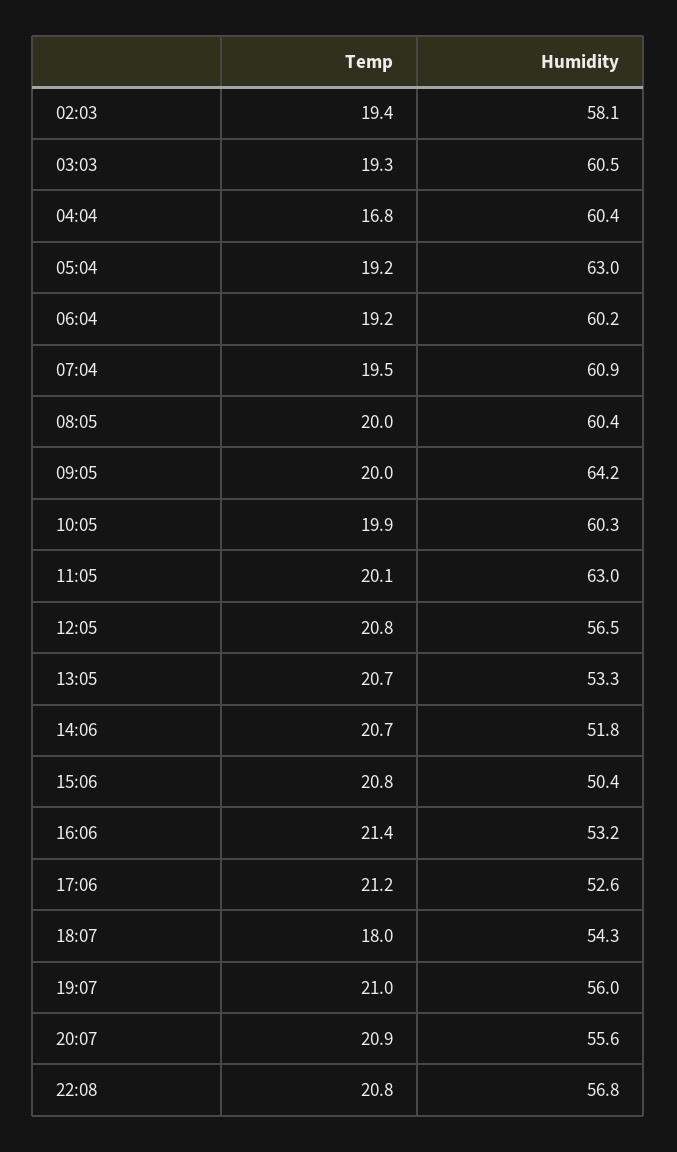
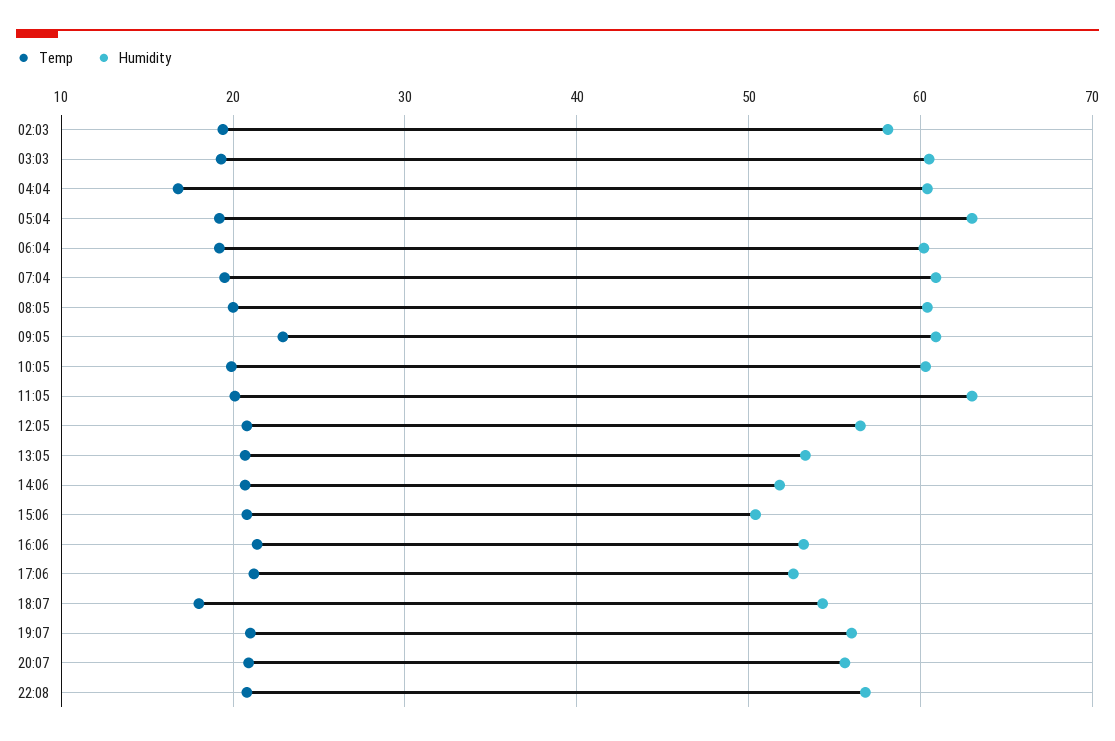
Temp, 09:05: 20 -> 23
Humidity, 09:05: 64.2 -> 61

